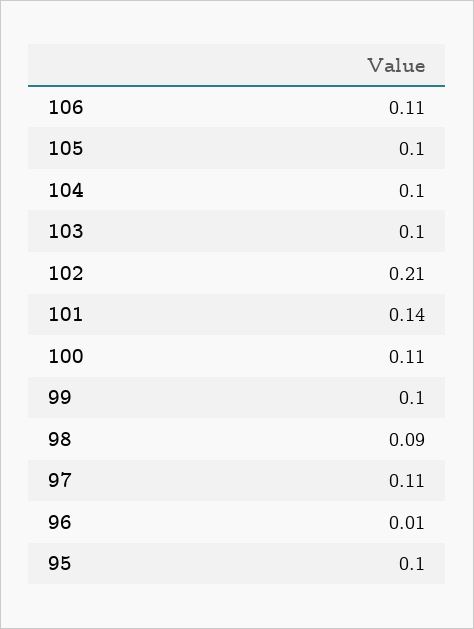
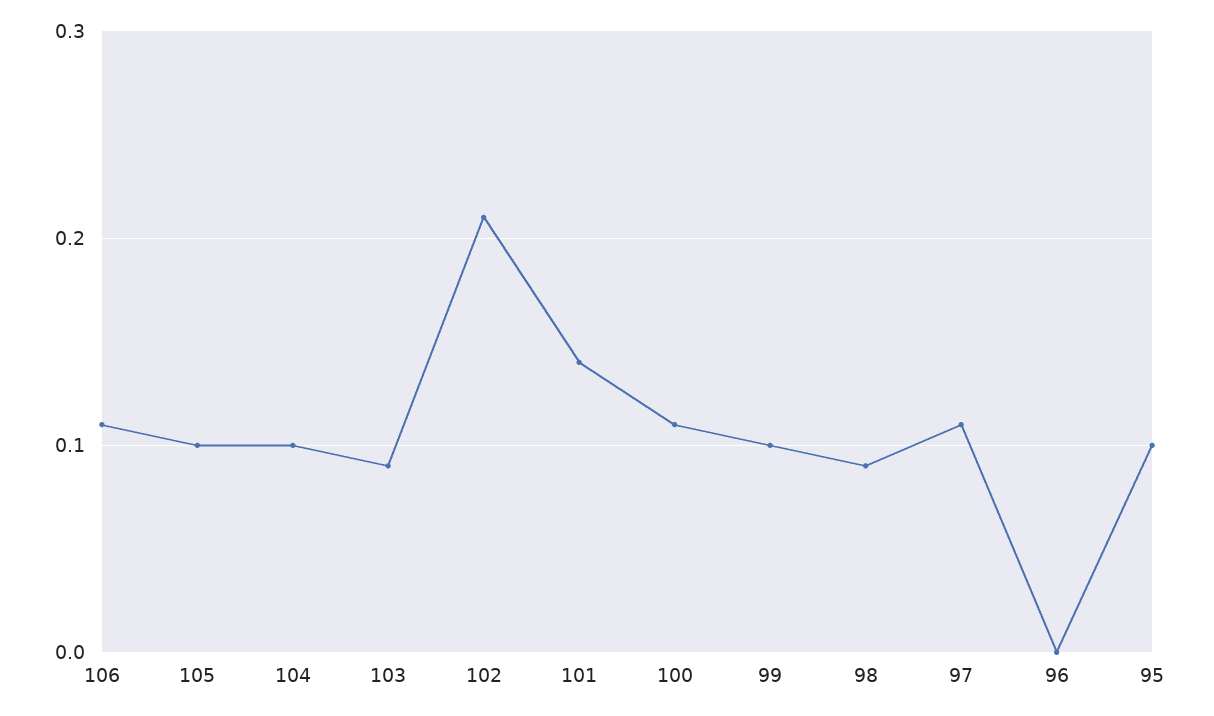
103: 0.1 -> 0.09
96: 0.01 -> 0

